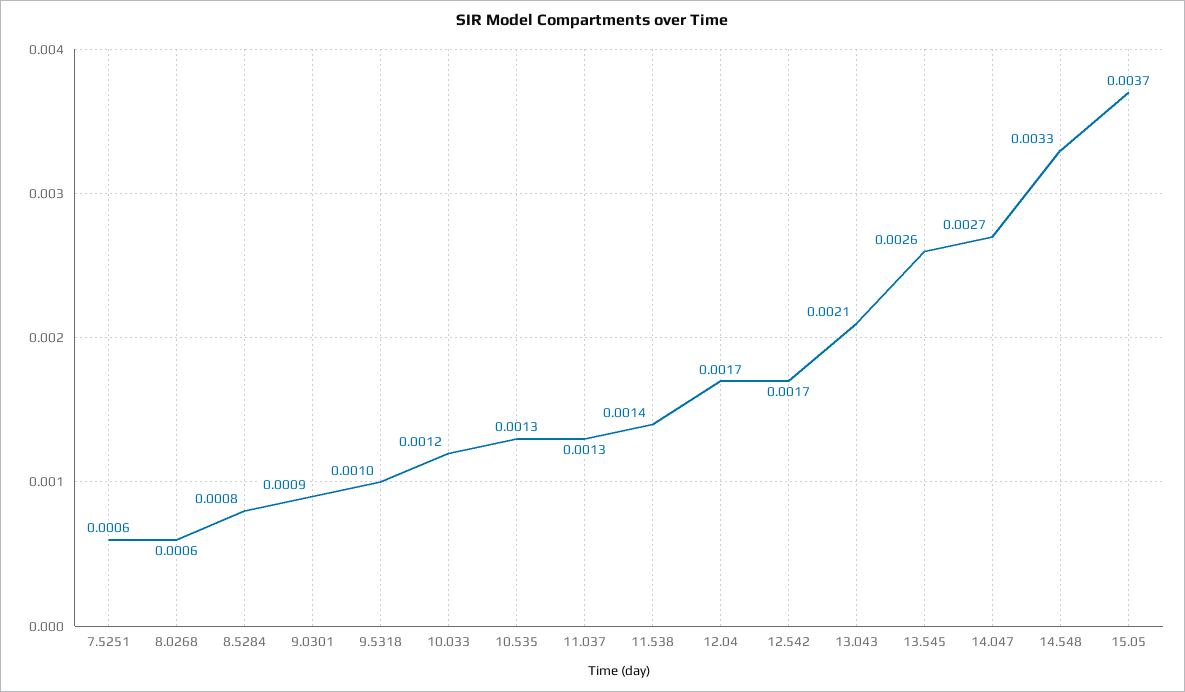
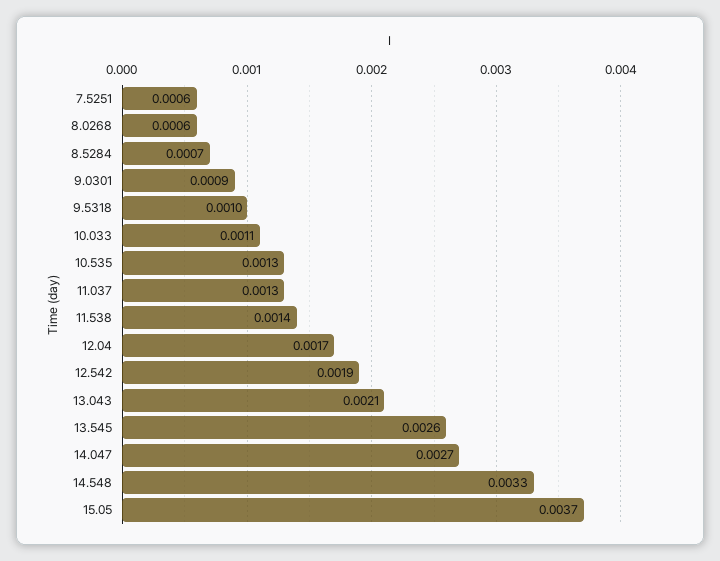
8.5284: 0.0008 -> 0.0007
10.033: 0.0012 -> 0.0011
12.542: 0.0017 -> 0.0019

